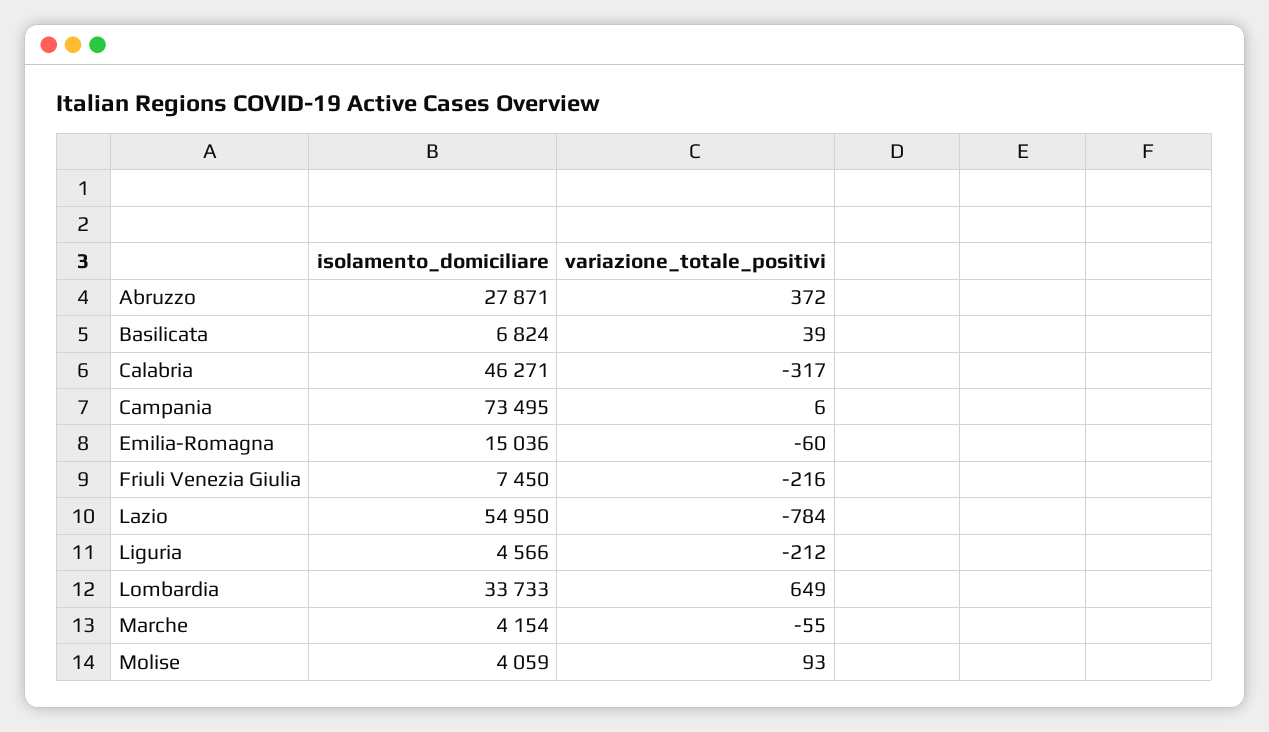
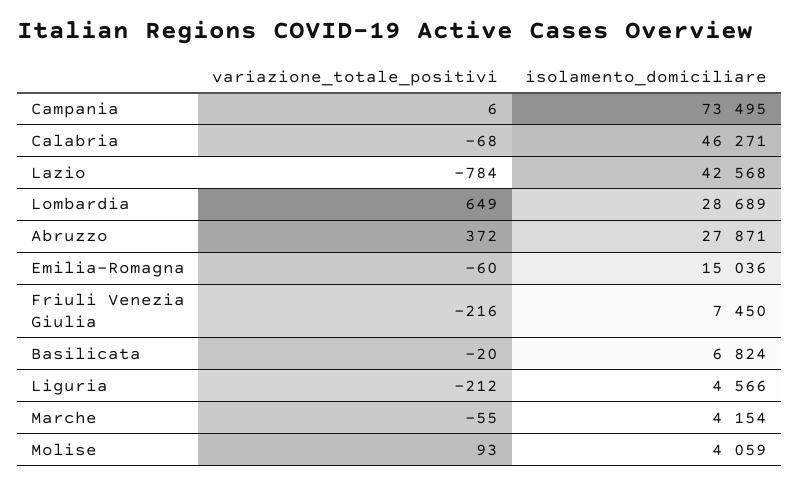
variazione_totale_positivi, Basilicata: 39 -> -20
variazione_totale_positivi, Calabria: -317 -> -68
isolamento_domiciliare, Lazio: 54950 -> 42568
isolamento_domiciliare, Lombardia: 33733 -> 28689

